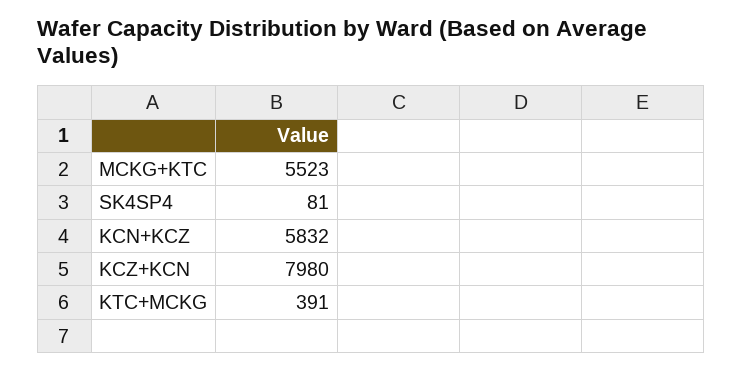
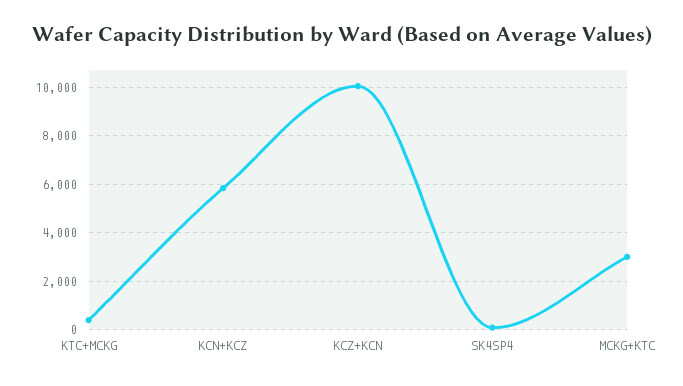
MCKG+KTC: 5523 -> 3000
KCZ+KCN: 7980 -> 10000

